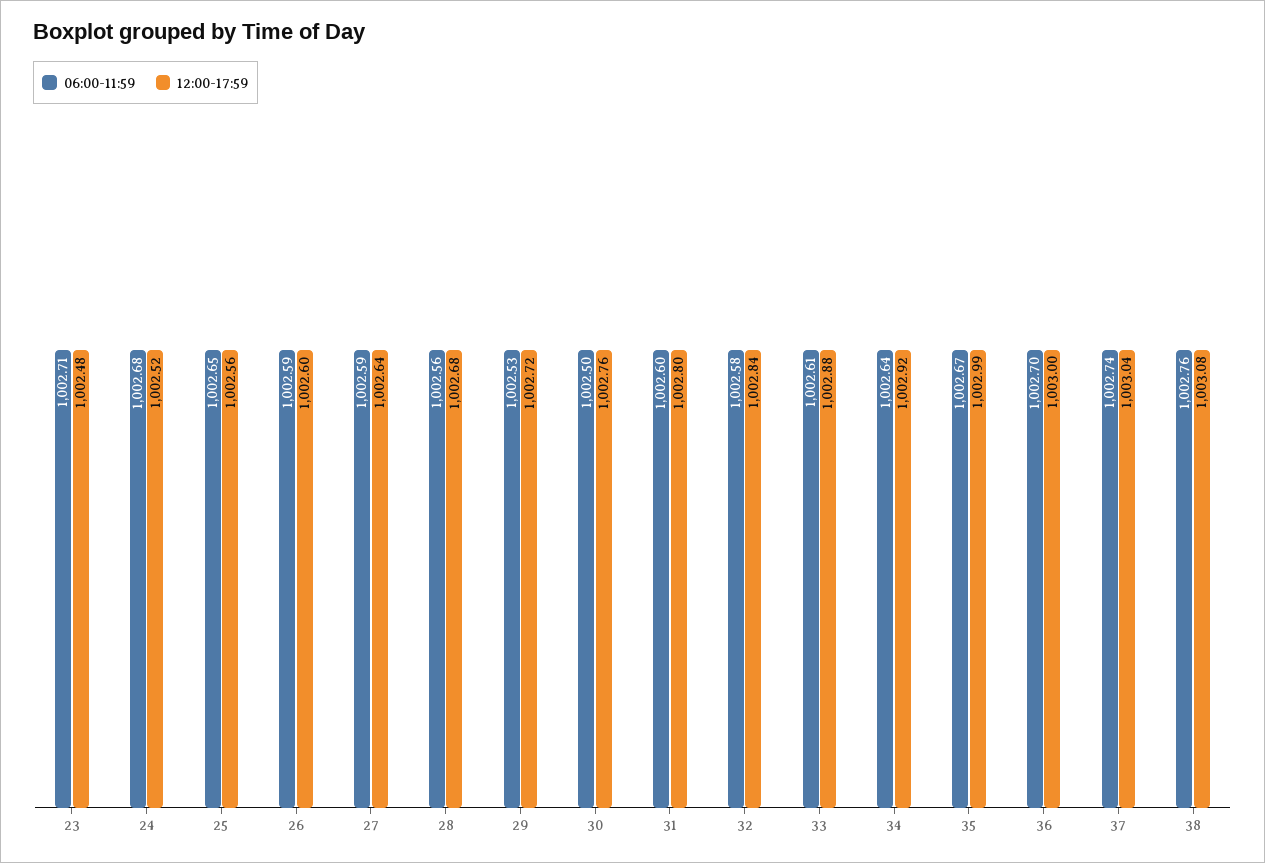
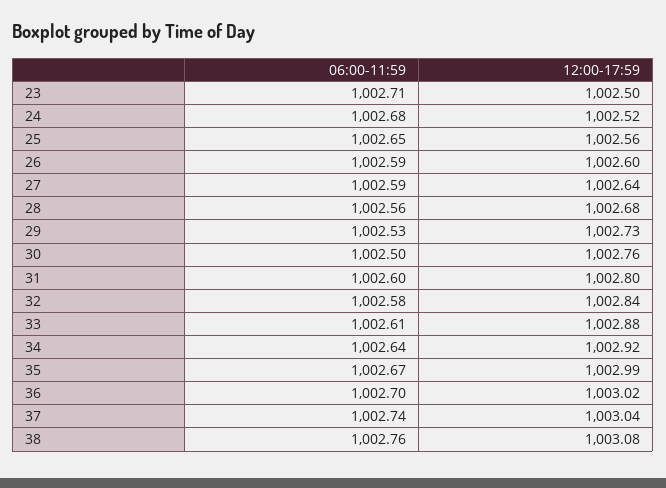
12:00-17:59, 23: 1002.48 -> 1002.5
12:00-17:59, 29: 1002.72 -> 1002.73
12:00-17:59, 36: 1003 -> 1003.02

